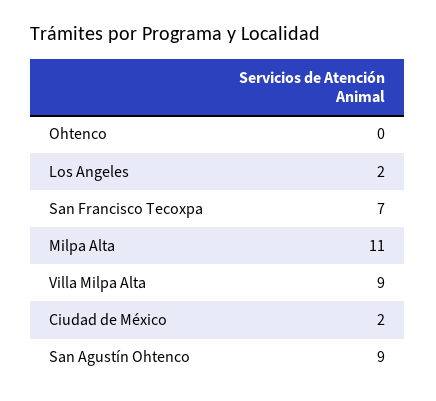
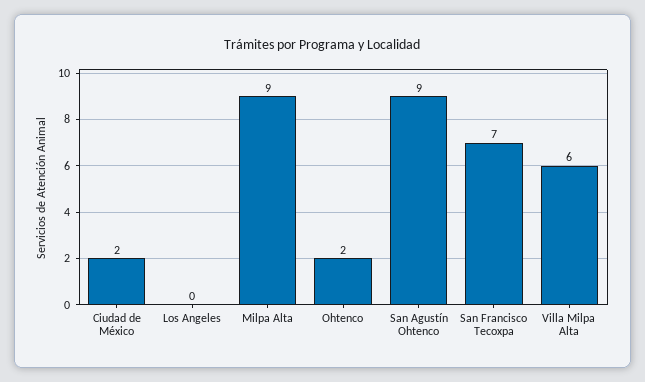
Ohtenco: 0 -> 2
Los Angeles: 2 -> 0
Milpa Alta: 11 -> 9
Villa Milpa Alta: 9 -> 6

